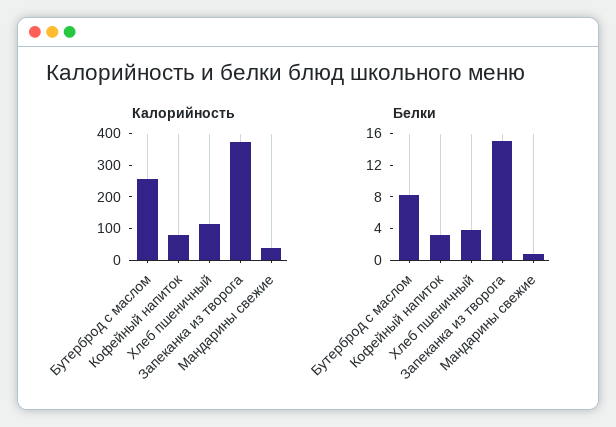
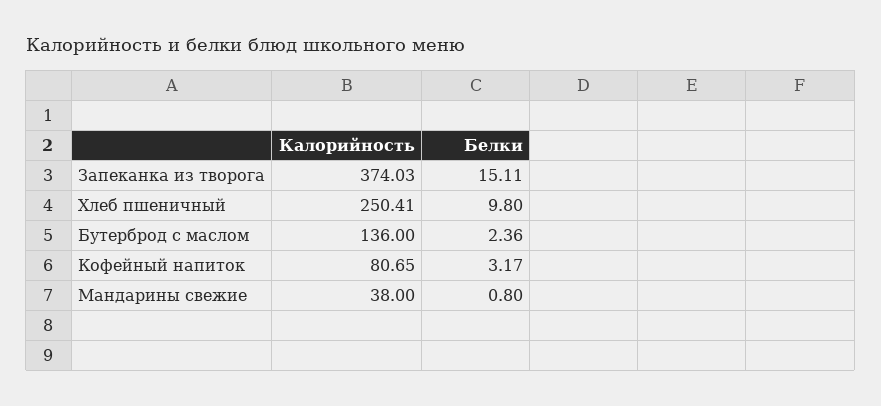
Калорийность, Бутерброд с маслом: 250 -> 136
Калорийность, Хлеб пшеничный: 100 -> 250.41
Белки, Бутерброд с маслом: 8 -> 2.36
Белки, Хлеб пшеничный: 4 -> 9.8

